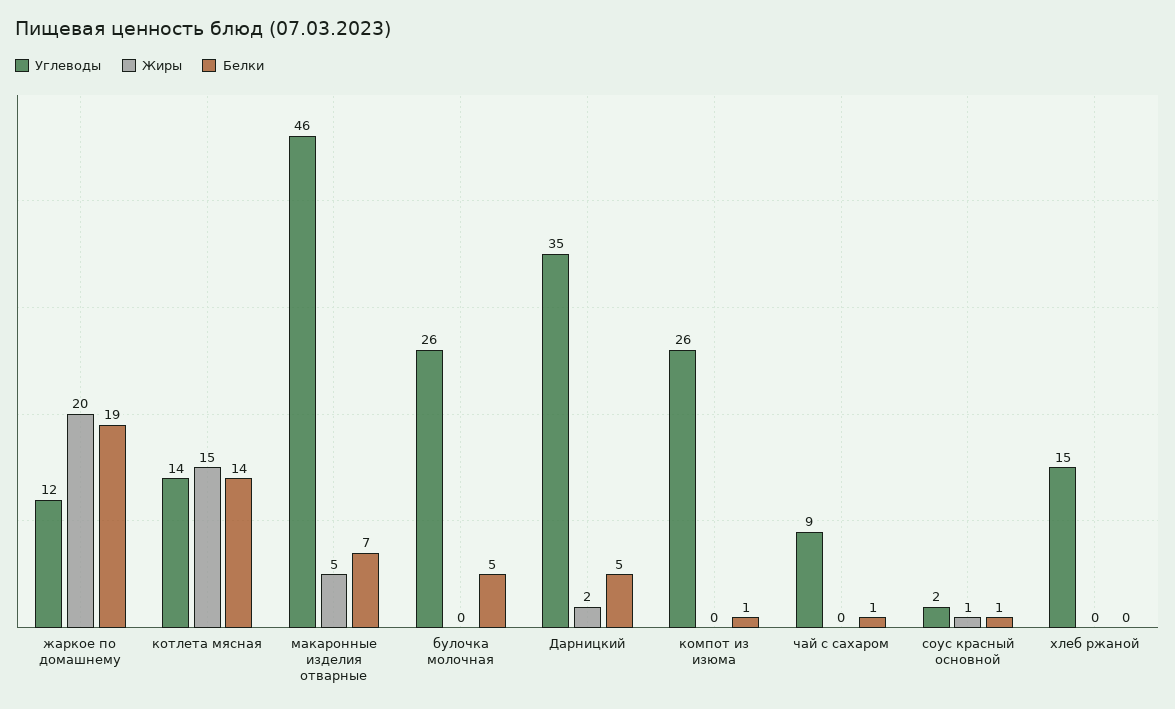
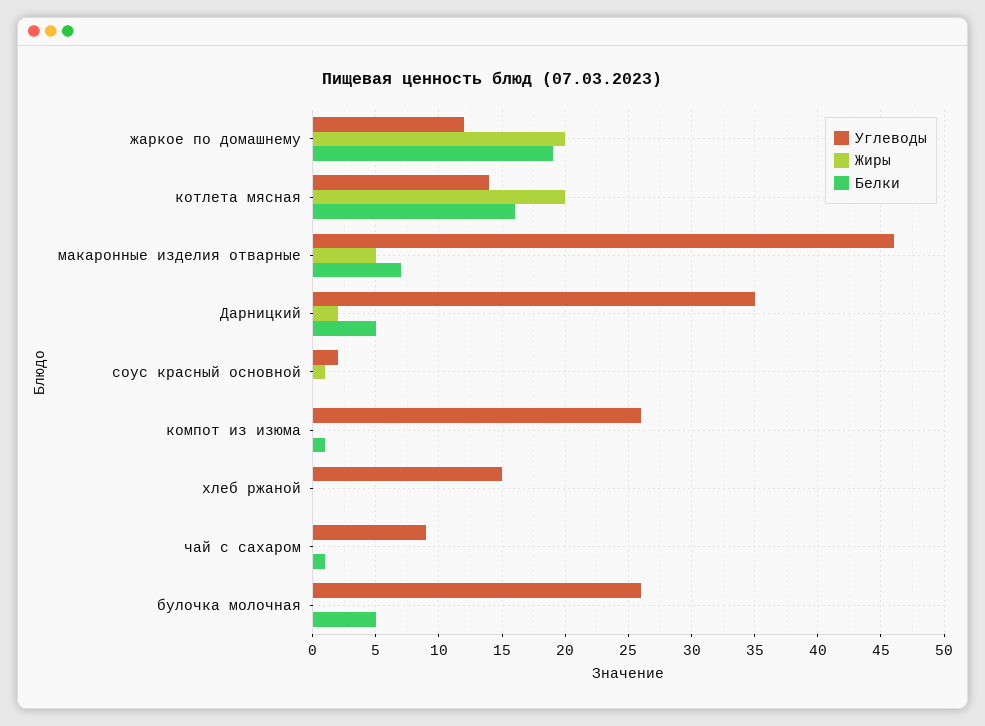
Жиры, котлета мясная: 15 -> 20
Белки, котлета мясная: 14 -> 16
Белки, соус красный основной: 1 -> 0

